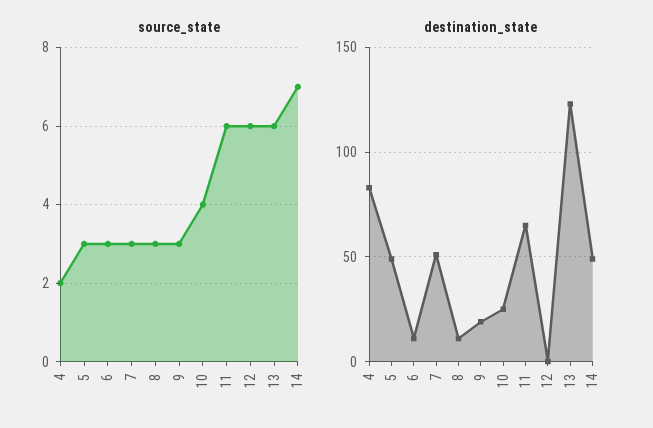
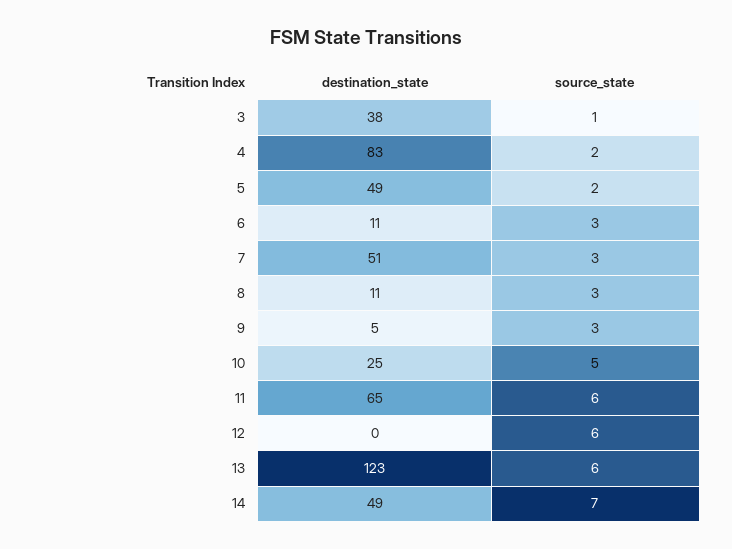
source_state, 5: 3 -> 2
source_state, 10: 4 -> 5
destination_state, 9: 20 -> 5
destination_state, 3: none -> 38
source_state, 3: none -> 1

